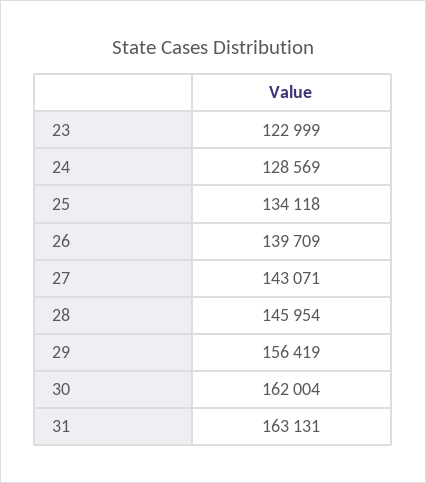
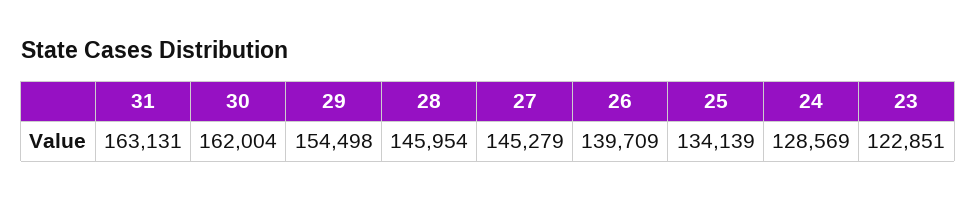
23: 122999 -> 122851
25: 134118 -> 134139
27: 143071 -> 145279
29: 156419 -> 154498

